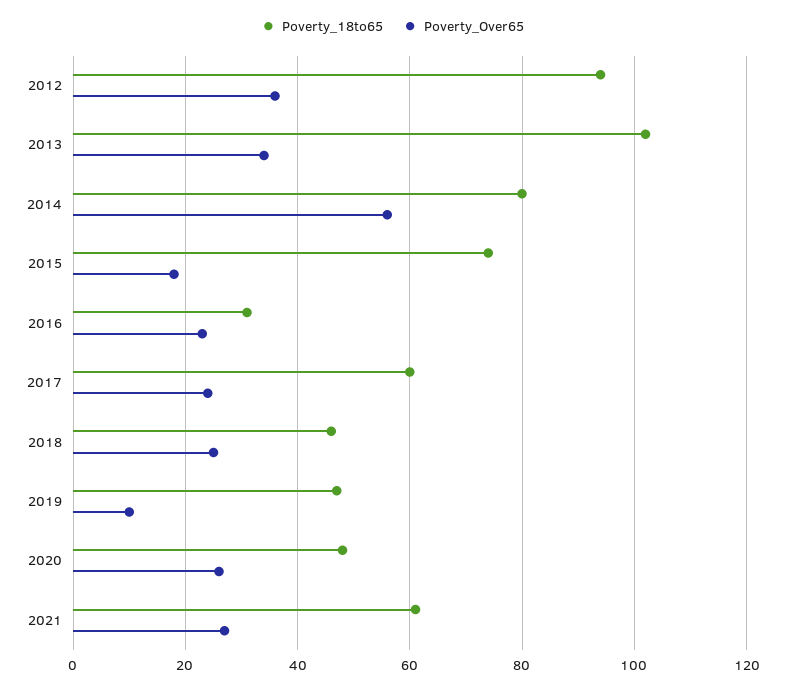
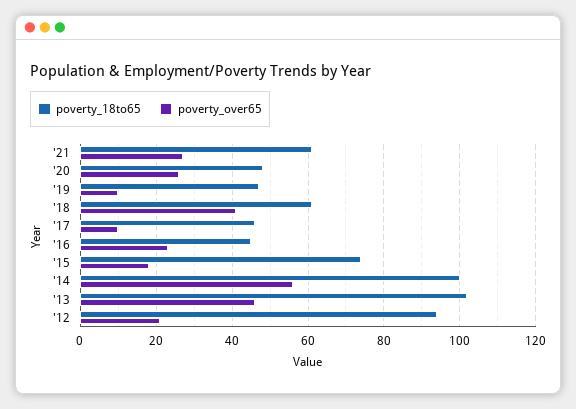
Poverty_Over65, 2012: 35 -> 20
Poverty_Over65, 2013: 35 -> 45
Poverty_18to65, 2014: 80 -> 100
Poverty_18to65, 2016: 30 -> 45
Poverty_18to65, 2017: 60 -> 45
Poverty_Over65, 2017: 25 -> 10
Poverty_18to65, 2018: 45 -> 60
Poverty_Over65, 2018: 25 -> 40

